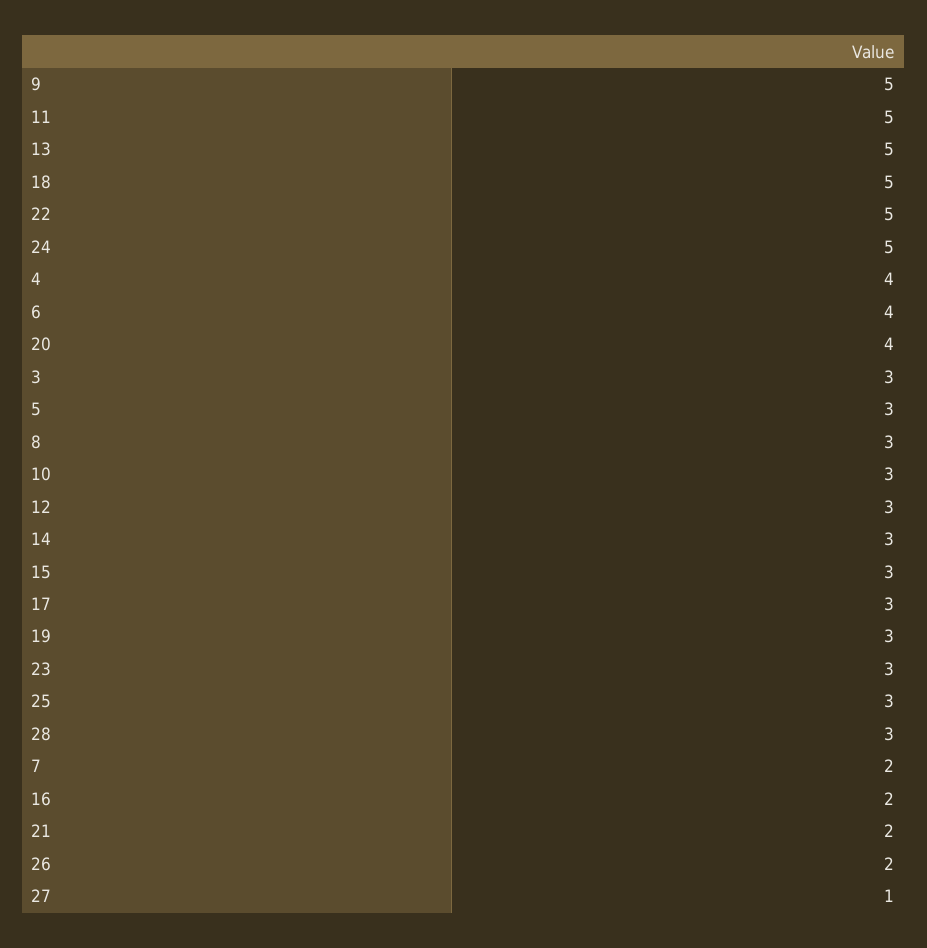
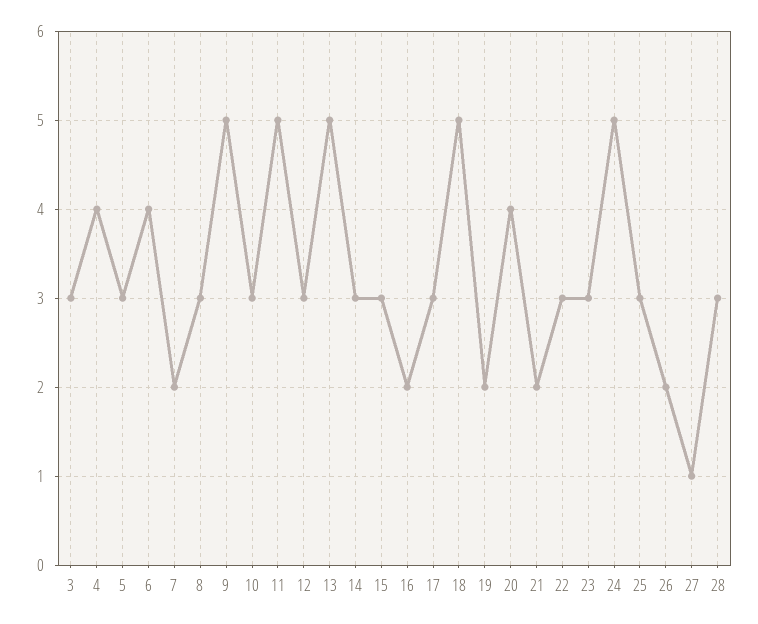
22: 5 -> 3
19: 3 -> 2

